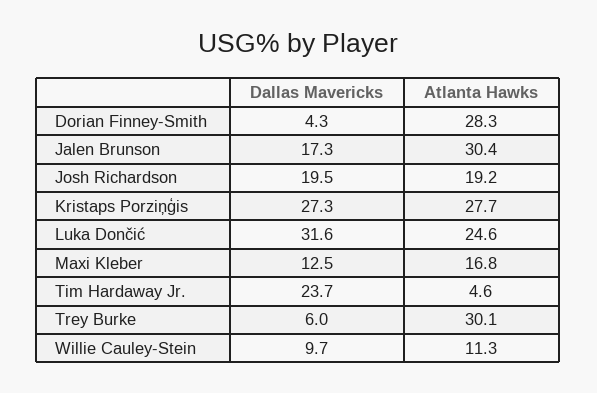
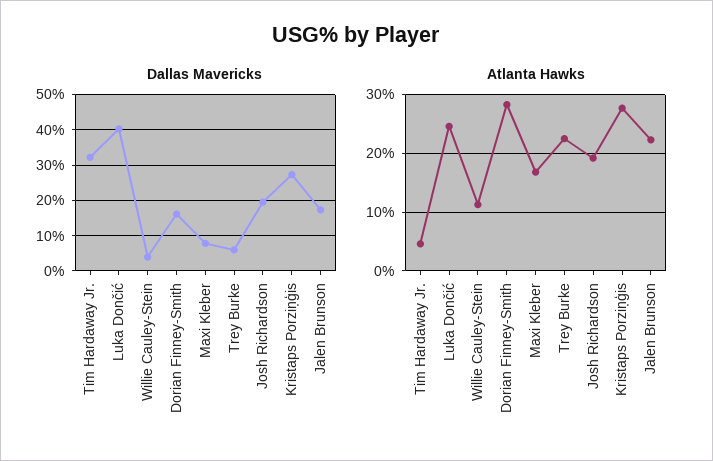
Dallas Mavericks, Dorian Finney-Smith: 4.3 -> 16
Atlanta Hawks, Jalen Brunson: 30.4 -> 22
Dallas Mavericks, Luka Dončić: 31.6 -> 40
Dallas Mavericks, Maxi Kleber: 12.5 -> 8
Dallas Mavericks, Tim Hardaway Jr.: 23.7 -> 32
Atlanta Hawks, Trey Burke: 30.1 -> 22
Dallas Mavericks, Willie Cauley-Stein: 9.7 -> 4

